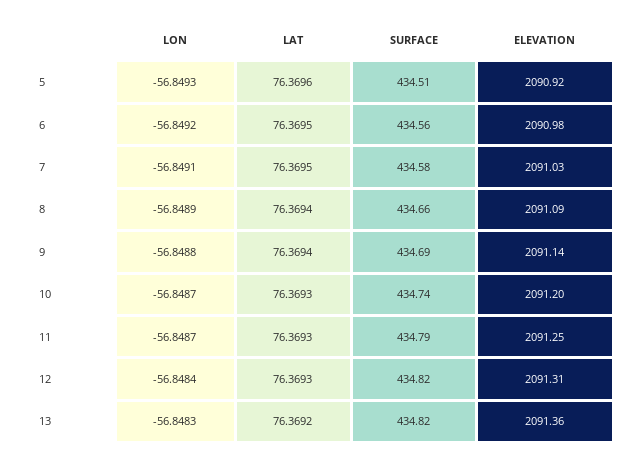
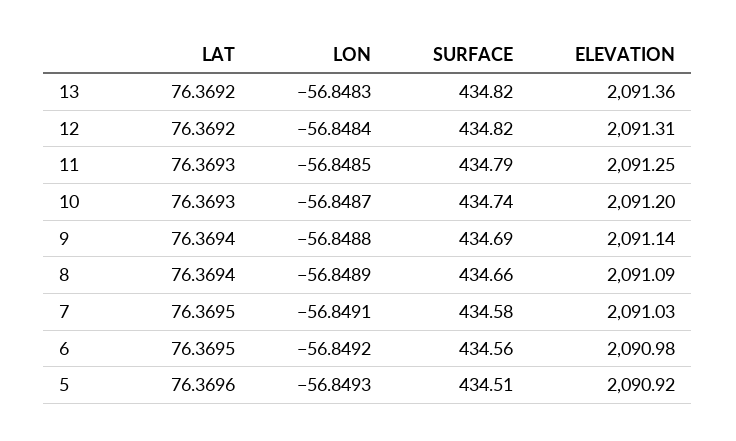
LON, 11: -56.8487 -> -56.8485
LAT, 12: 76.3693 -> 76.3692

